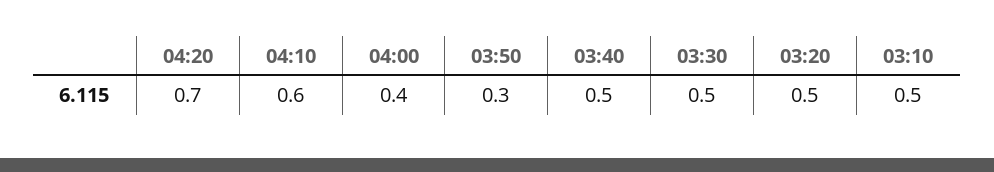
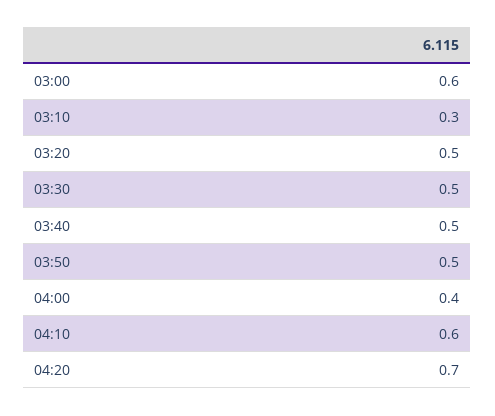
03:50: 0.3 -> 0.5
03:10: 0.5 -> 0.3
03:00: none -> 0.6

